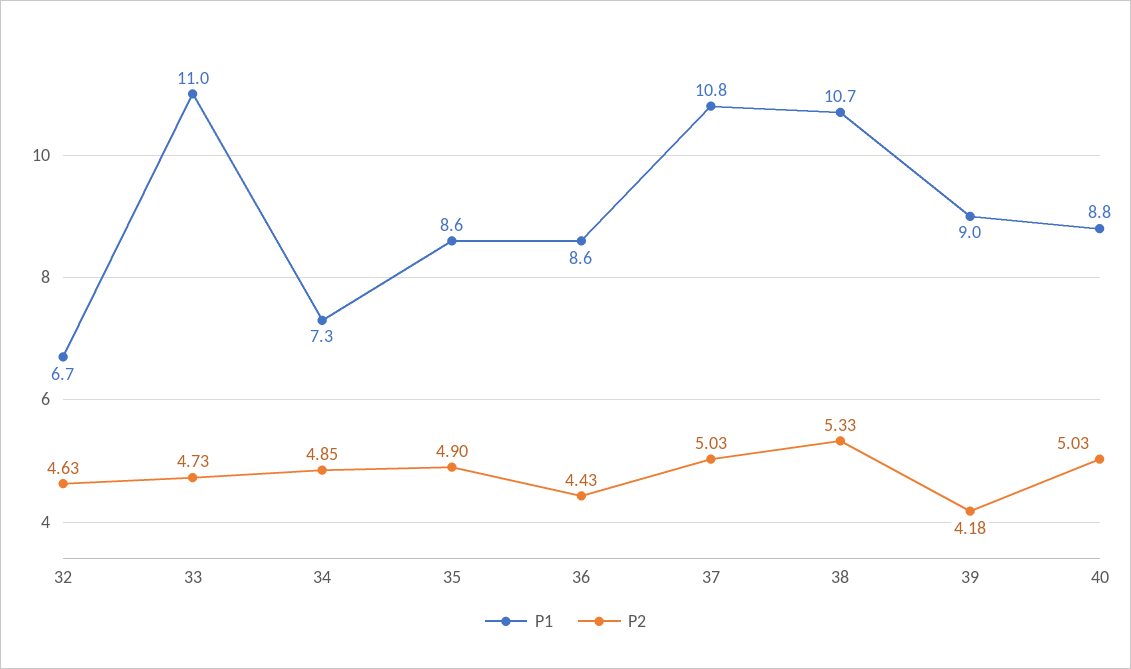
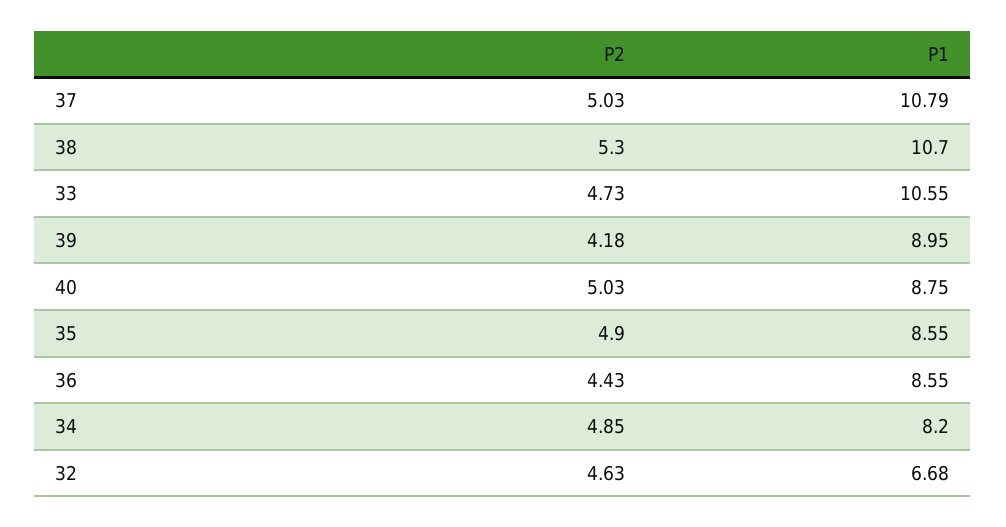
P1, 33: 11 -> 10.55
P1, 34: 7.3 -> 8.2
P2, 38: 5.33 -> 5.3

